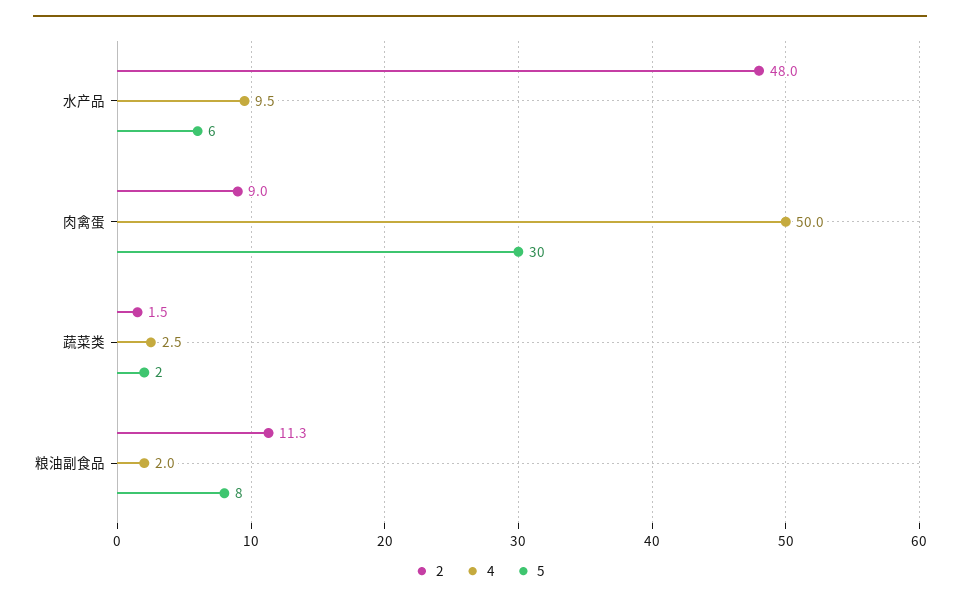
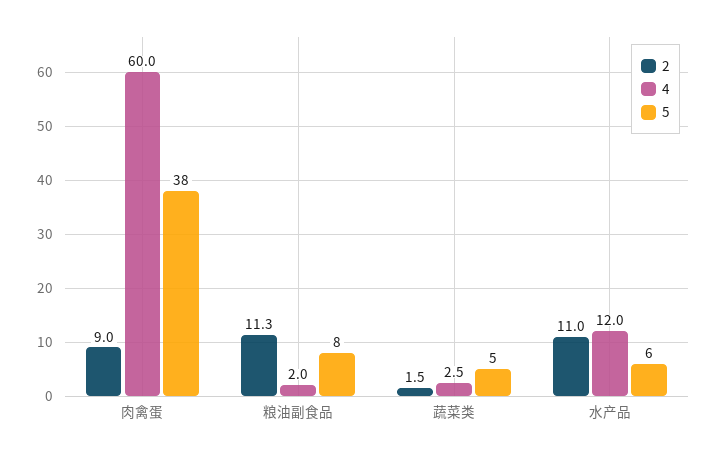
2, 水产品: 48 -> 11
4, 水产品: 9.5 -> 12
4, 肉禽蛋: 50 -> 60
5, 肉禽蛋: 30 -> 38
5, 蔬菜类: 2 -> 5

